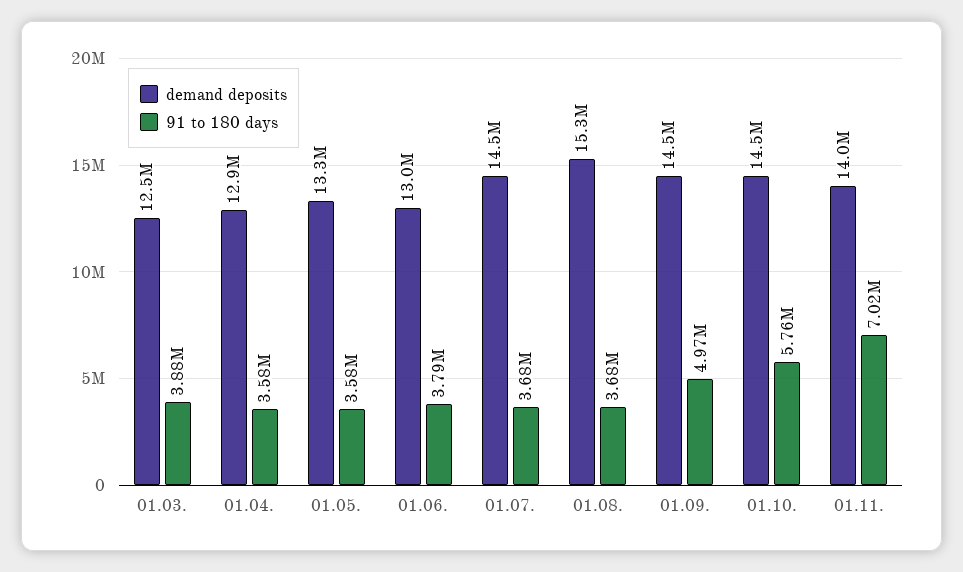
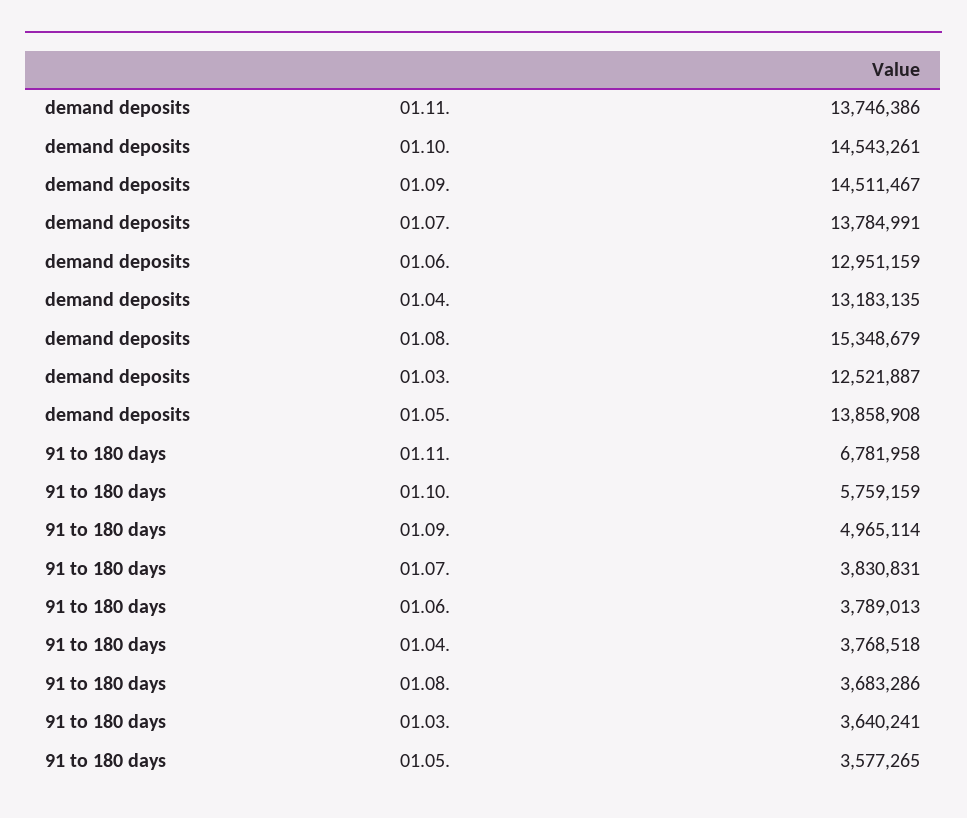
91 to 180 days, 01.03.: 3880000 -> 3640241
demand deposits, 01.04.: 12900000 -> 13183135
91 to 180 days, 01.04.: 3580000 -> 3768518
demand deposits, 01.05.: 13300000 -> 13858908
demand deposits, 01.07.: 14500000 -> 13784991
91 to 180 days, 01.07.: 3680000 -> 3830831
demand deposits, 01.11.: 14000000 -> 13746386
91 to 180 days, 01.11.: 7020000 -> 6781958

